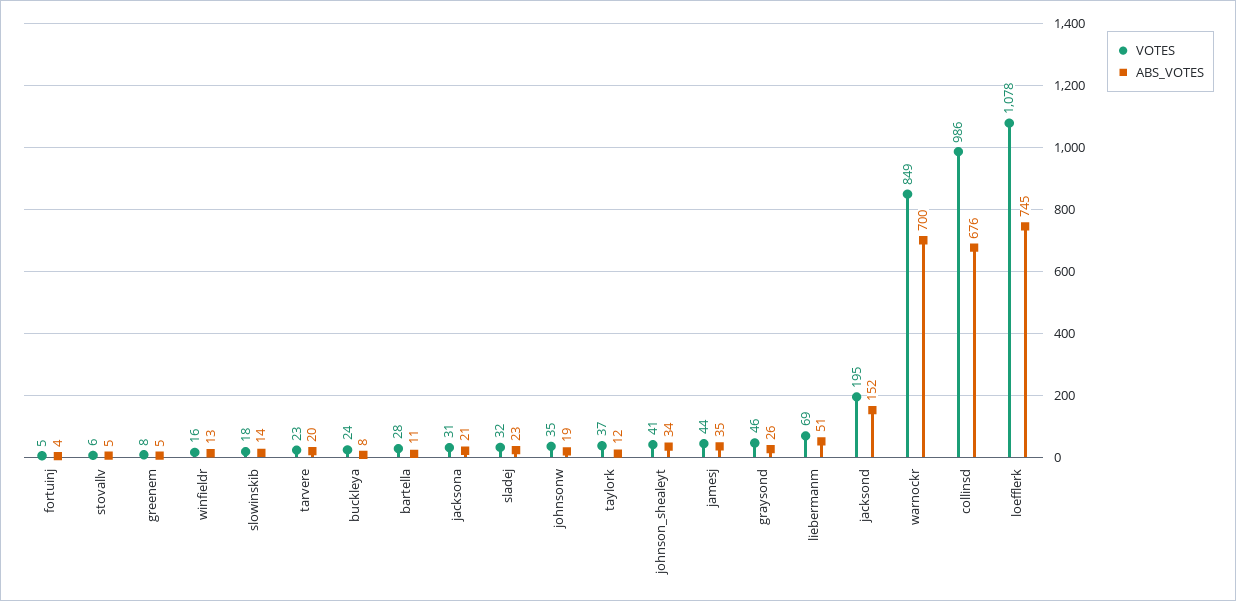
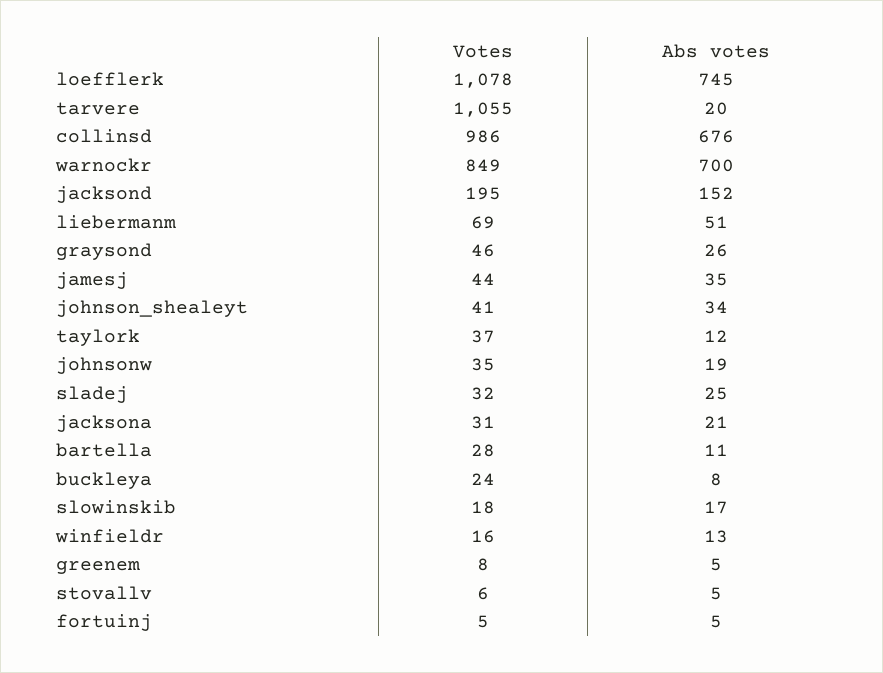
ABS_VOTES, fortuinj: 4 -> 5
ABS_VOTES, slowinskib: 14 -> 17
VOTES, tarvere: 23 -> 1055
ABS_VOTES, sladej: 23 -> 25

